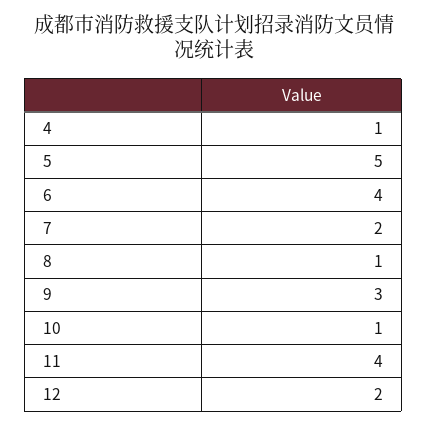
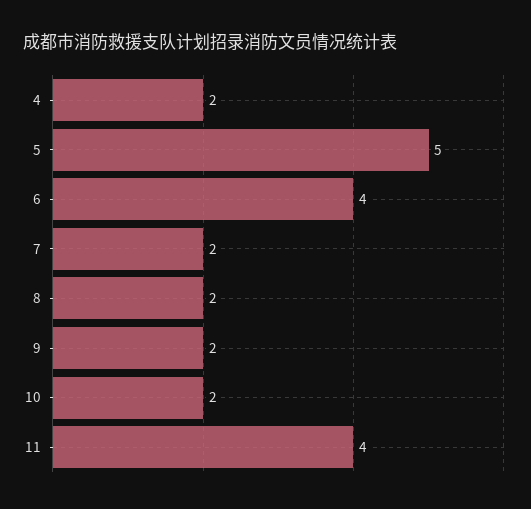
4: 1 -> 2
8: 1 -> 2
9: 3 -> 2
10: 1 -> 2
12: 2 -> none

